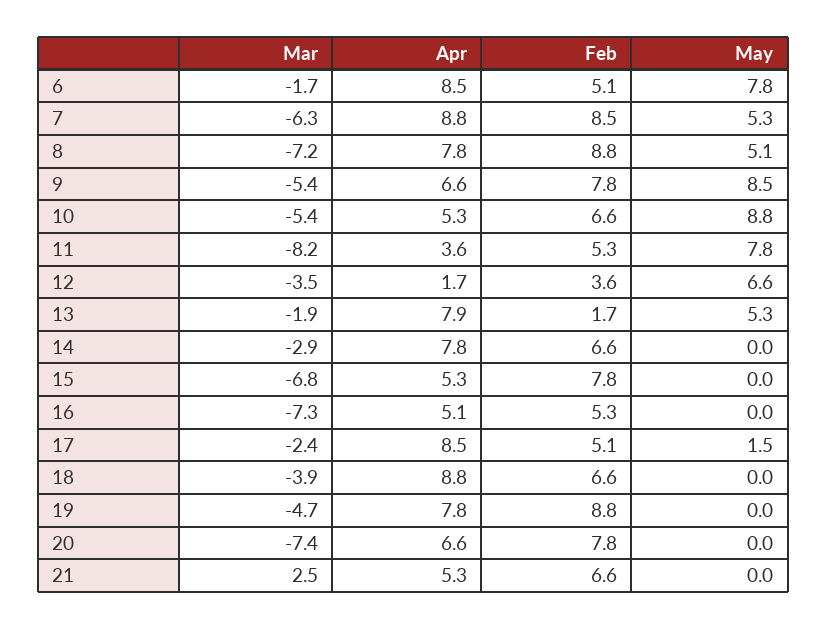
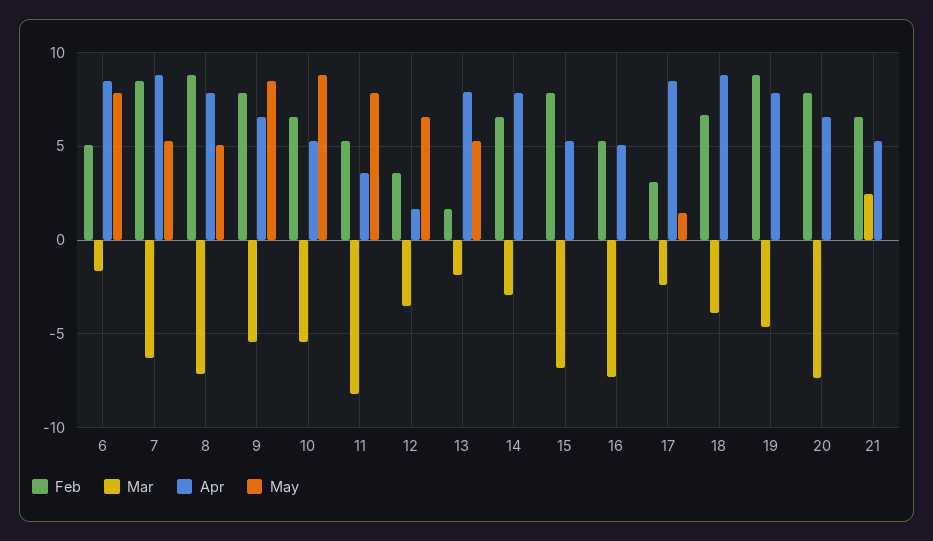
Feb, 17: 5.1 -> 3

